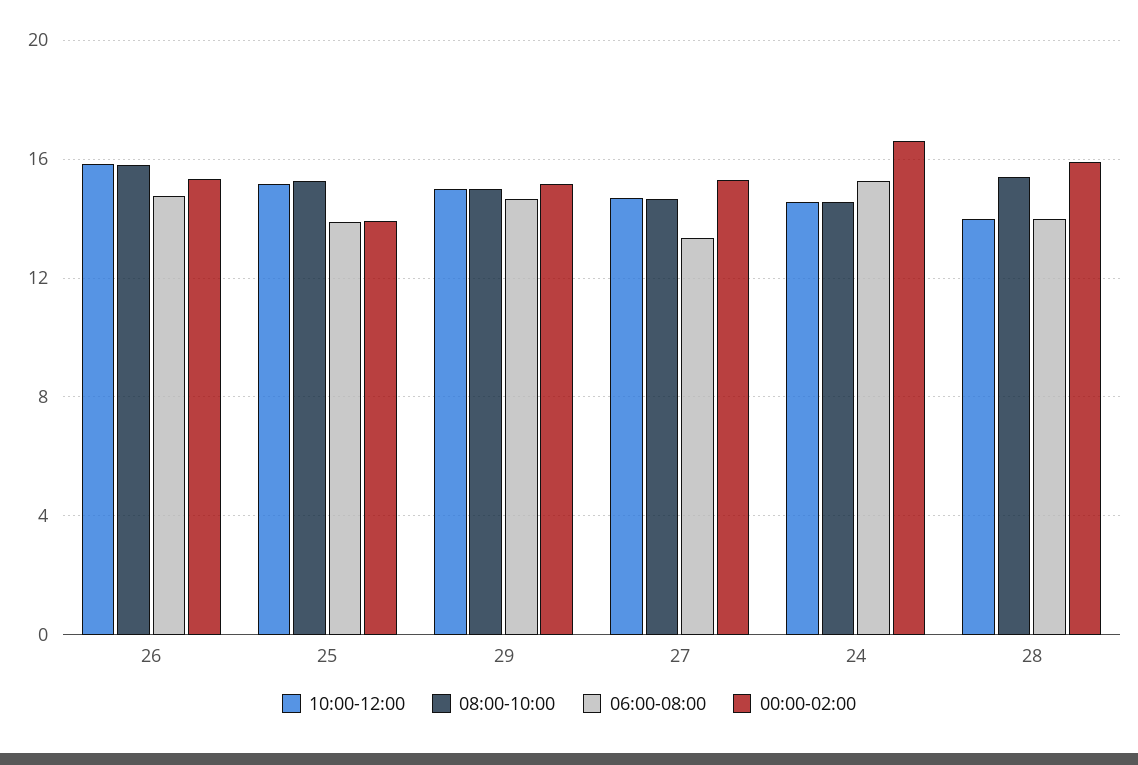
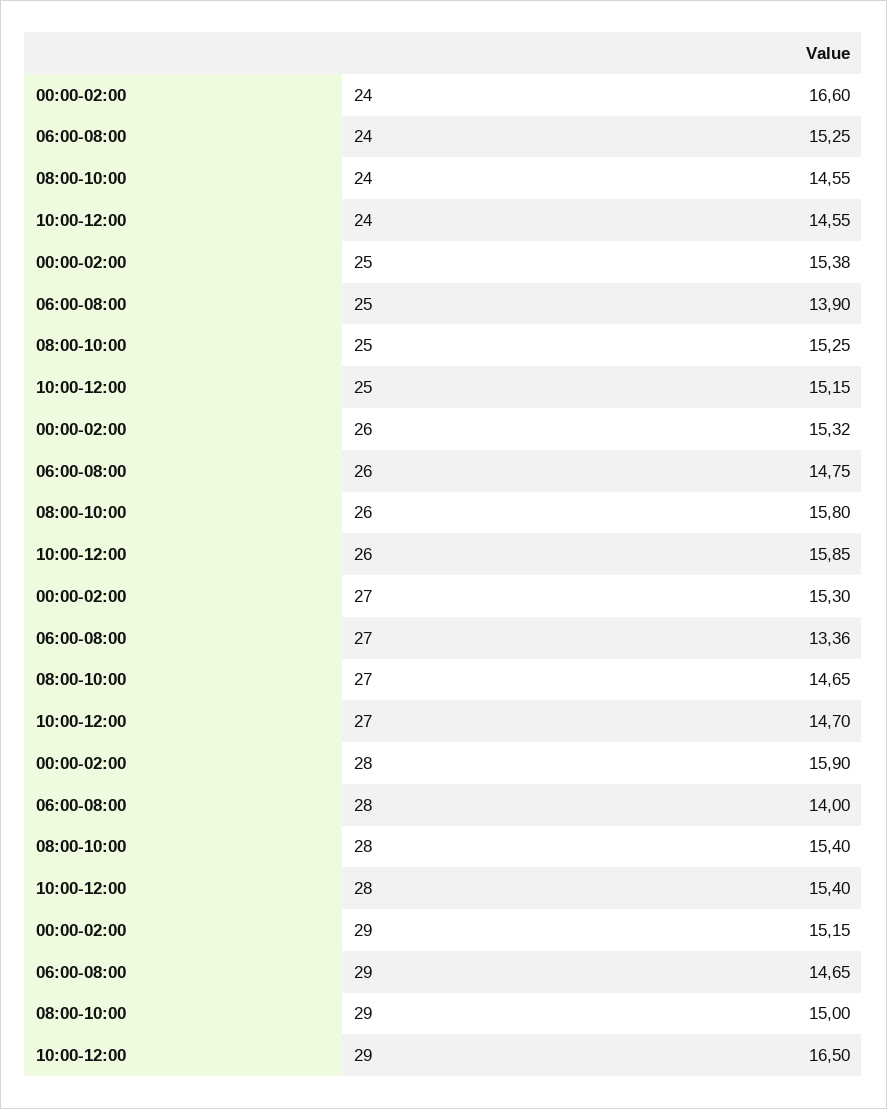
00:00-02:00, 25: 14 -> 15.38
10:00-12:00, 29: 15 -> 16.5
10:00-12:00, 28: 14 -> 15.4

